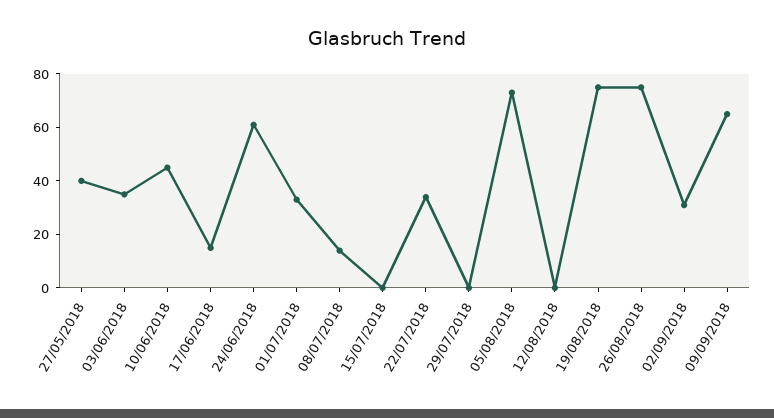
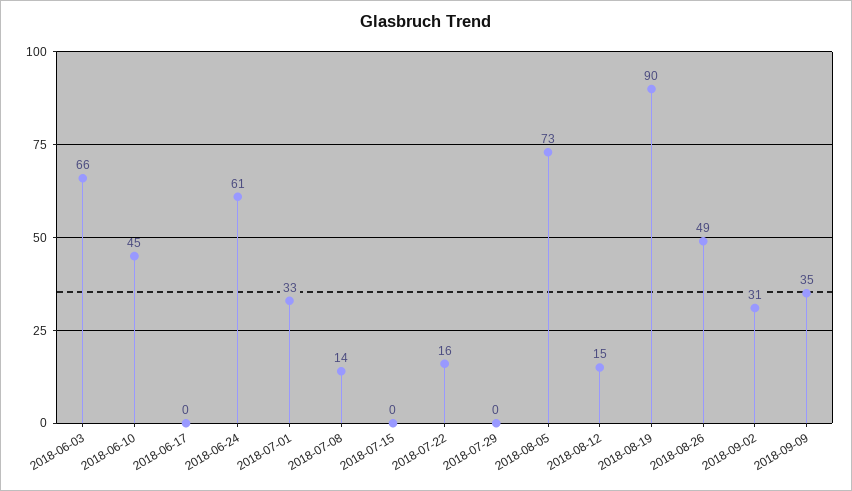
27/05/2018: 40 -> none
03/06/2018: 35 -> 66
17/06/2018: 15 -> 0
22/07/2018: 35 -> 16
12/08/2018: 0 -> 15
19/08/2018: 75 -> 90
26/08/2018: 75 -> 49
09/09/2018: 65 -> 35

